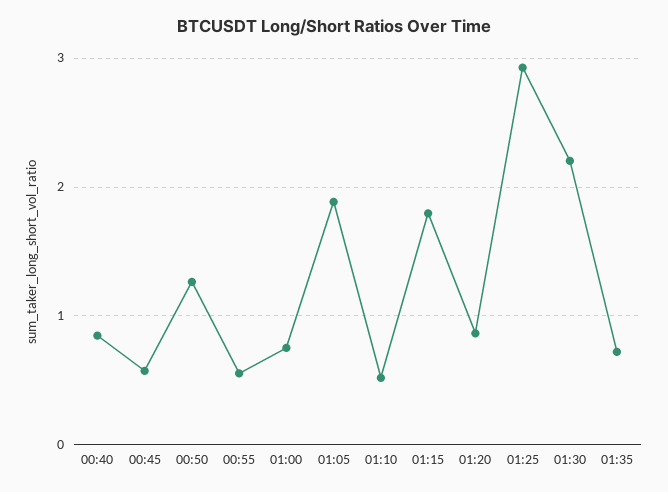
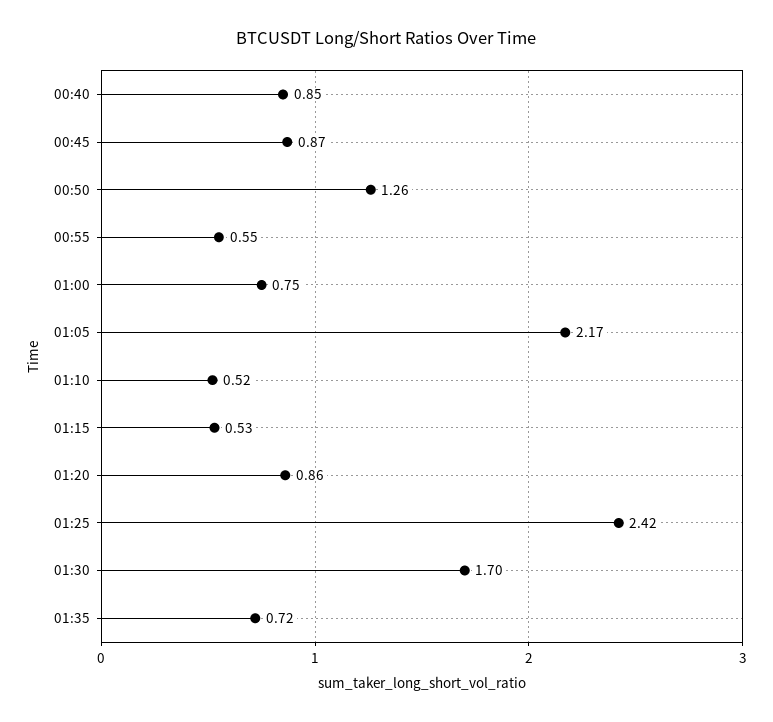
00:45: 0.6 -> 0.87
01:05: 1.9 -> 2.17
01:15: 1.8 -> 0.53
01:25: 2.9 -> 2.42
01:30: 2.2 -> 1.7

